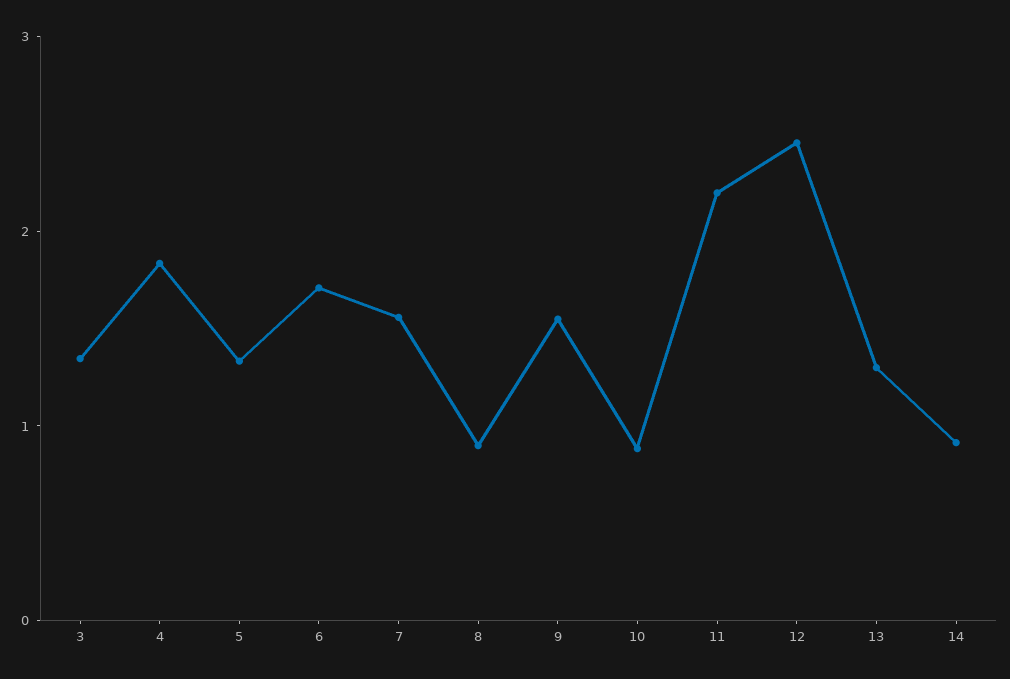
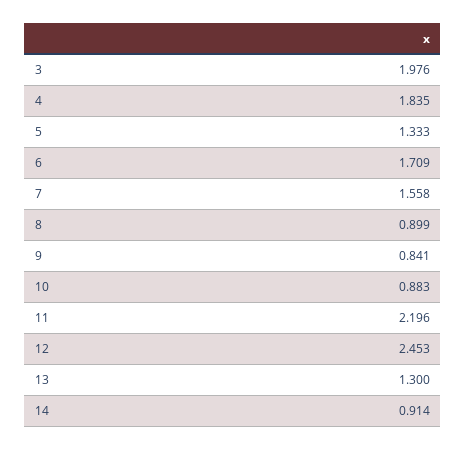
3: 1.4 -> 1.976
9: 1.6 -> 0.841

